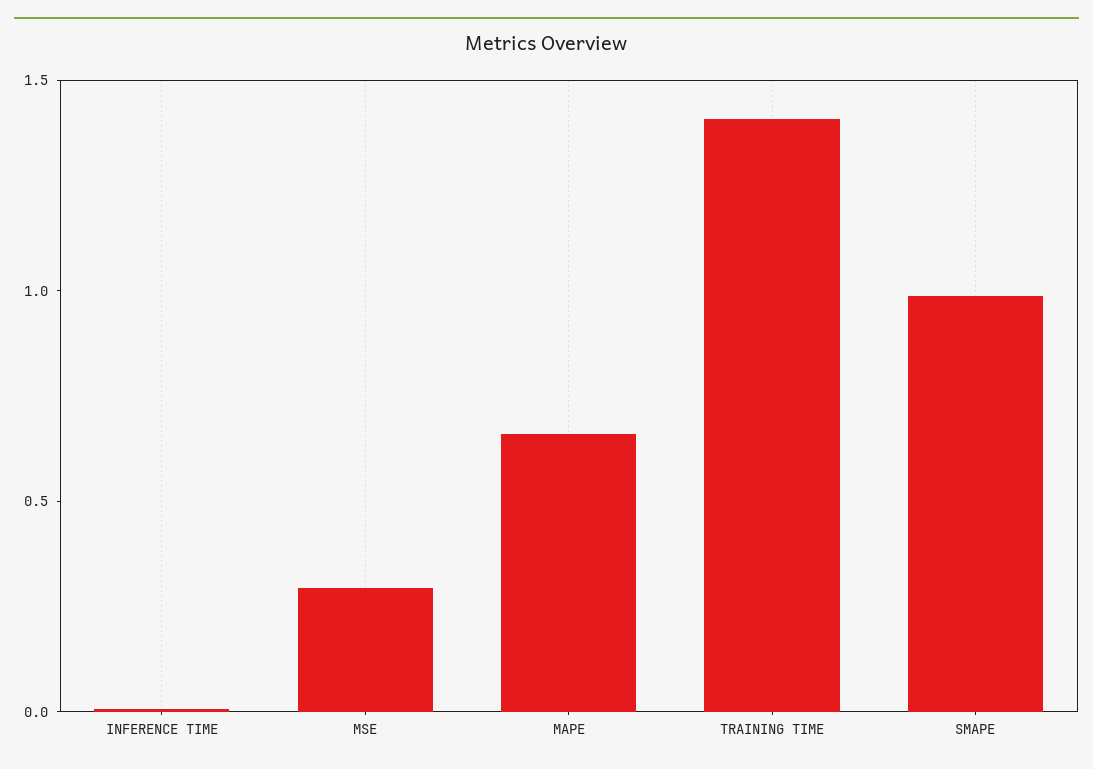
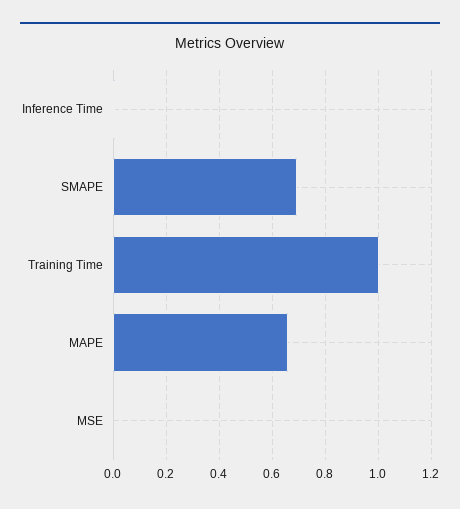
MSE: 0.3 -> 0
TRAINING TIME: 1.4 -> 1
SMAPE: 1 -> 0.7

